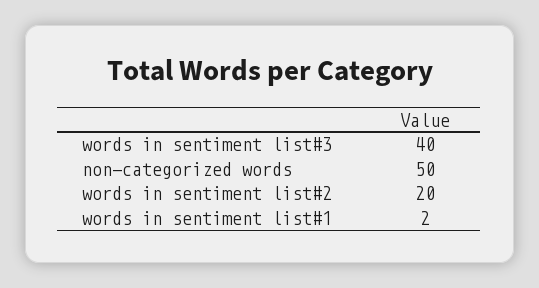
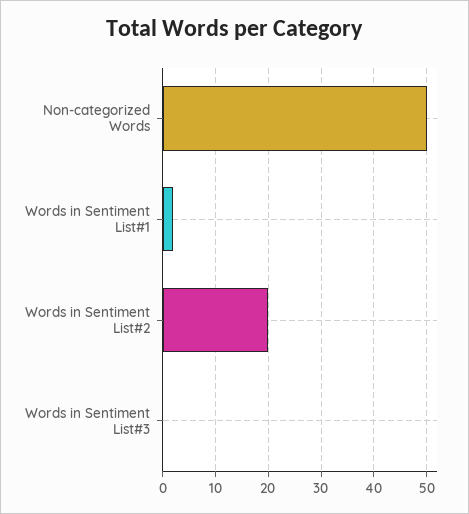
words in sentiment list#3: 40 -> 0

